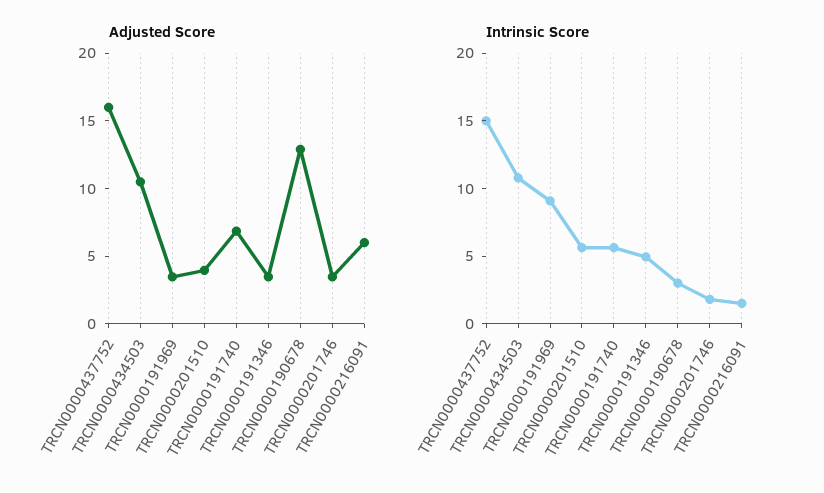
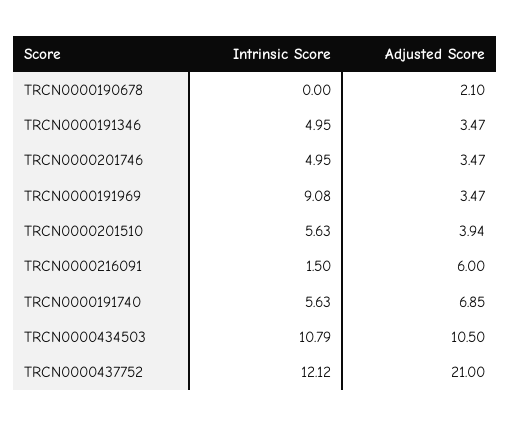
Adjusted Score, TRCN0000437752: 16 -> 21
Adjusted Score, TRCN0000190678: 13 -> 2.1
Intrinsic Score, TRCN0000437752: 15 -> 12.12
Intrinsic Score, TRCN0000190678: 3 -> 0
Intrinsic Score, TRCN0000201746: 2 -> 4.95

